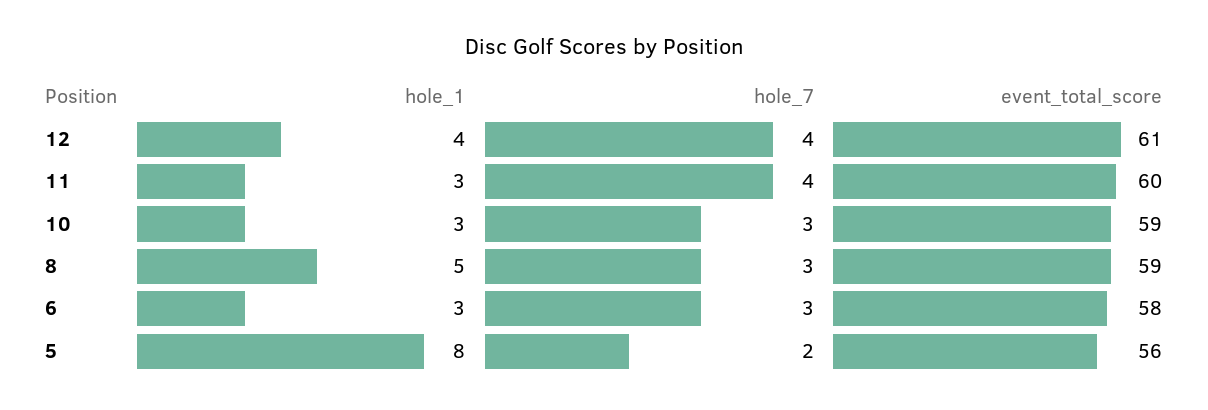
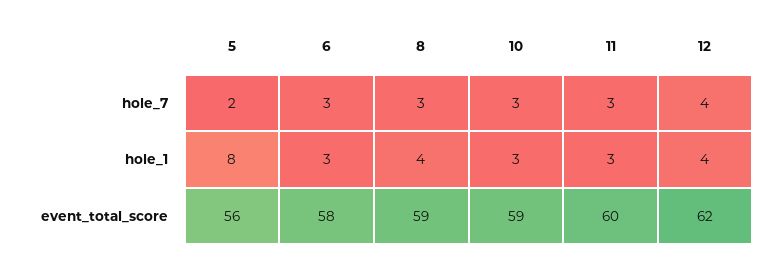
event_total_score, 12: 61 -> 62
hole_7, 11: 4 -> 3
hole_1, 8: 5 -> 4

